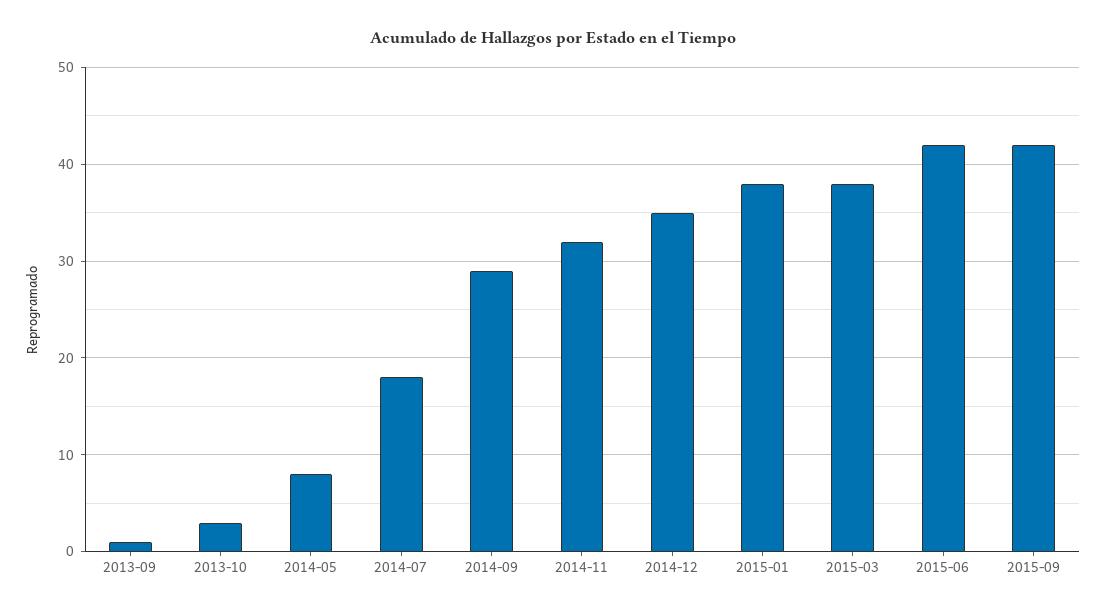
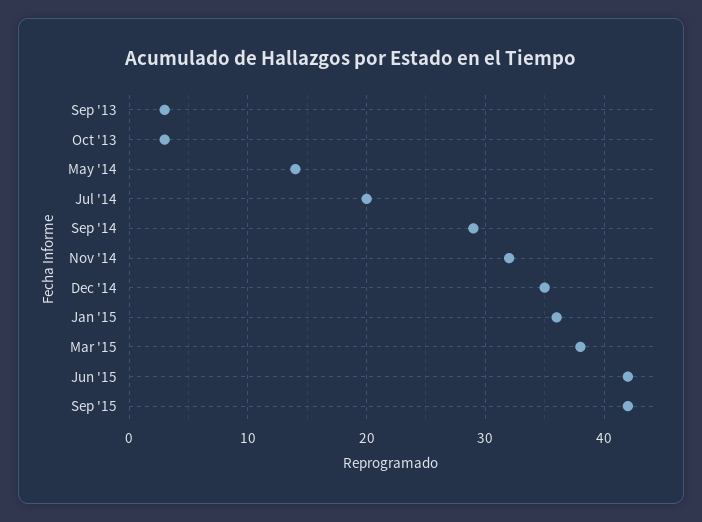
2013-09: 1 -> 3
2014-05: 8 -> 14
2014-07: 18 -> 20
2015-01: 38 -> 36

